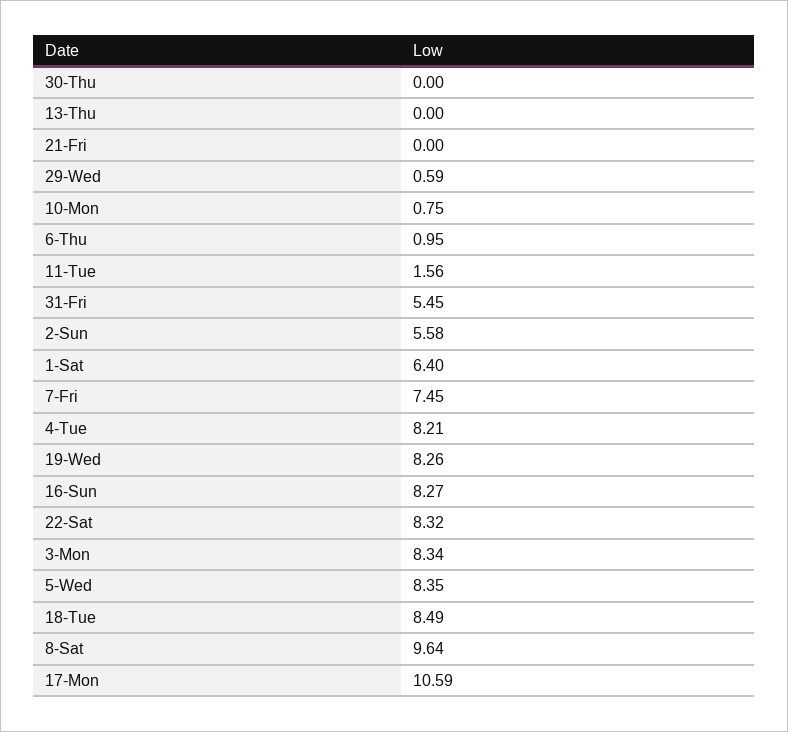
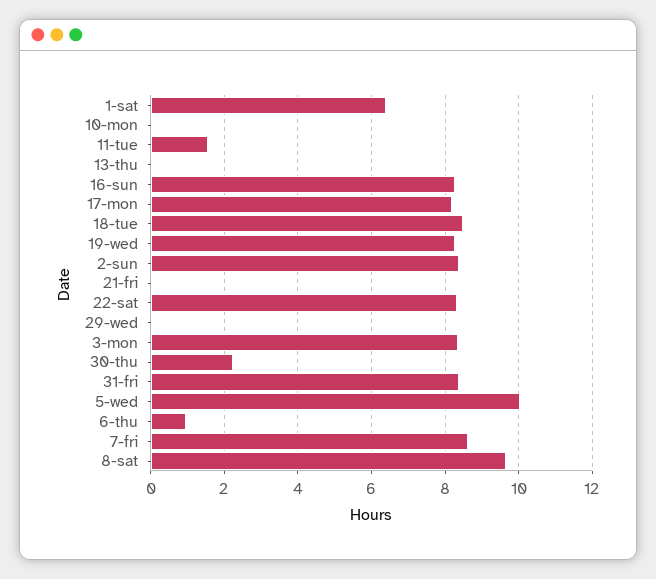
30-Thu: 0 -> 2.2
29-Wed: 0.59 -> 0
10-Mon: 0.75 -> 0
31-Fri: 5.45 -> 8.4
2-Sun: 5.58 -> 8.4
7-Fri: 7.45 -> 8.6
4-Tue: 8.21 -> none
5-Wed: 8.35 -> 10
17-Mon: 10.59 -> 8.2

